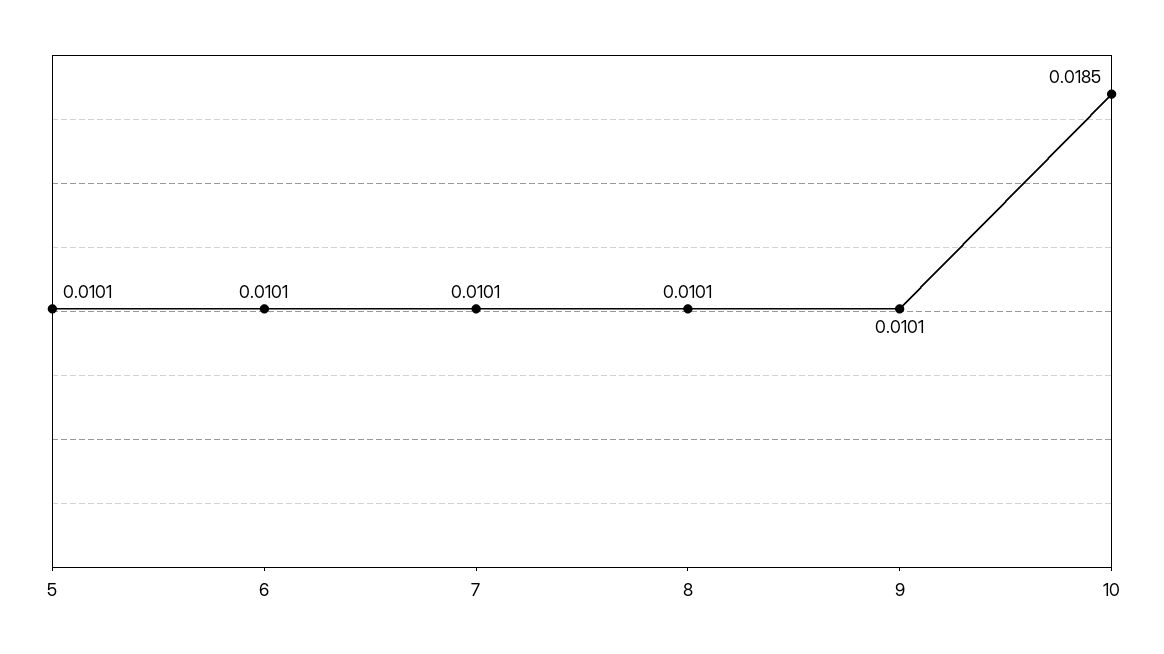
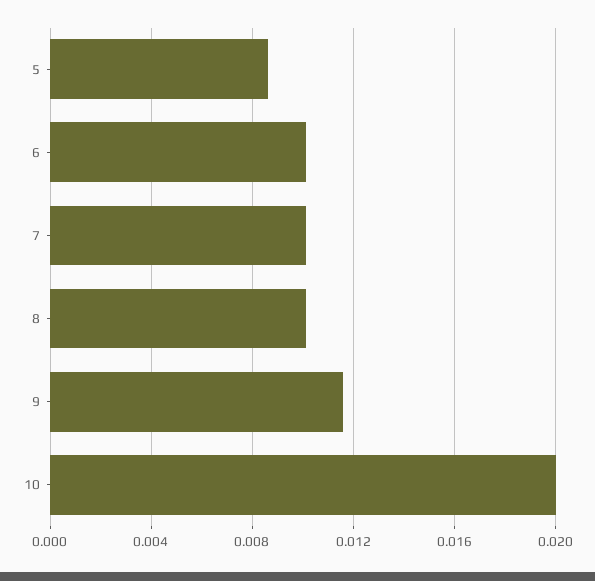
5: 0.0101 -> 0.0085
9: 0.0101 -> 0.0115
10: 0.0185 -> 0.02

